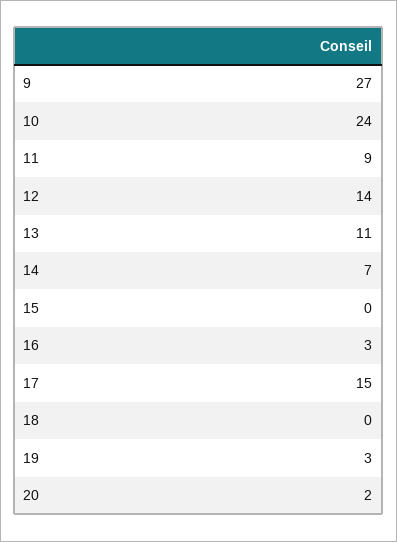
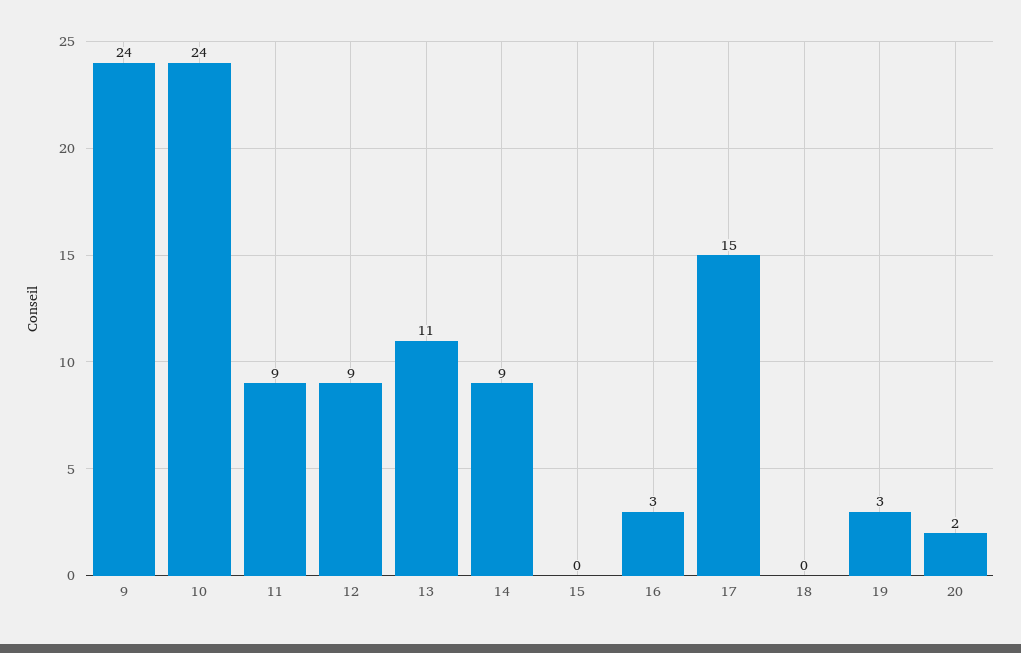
9: 27 -> 24
12: 14 -> 9
14: 7 -> 9

